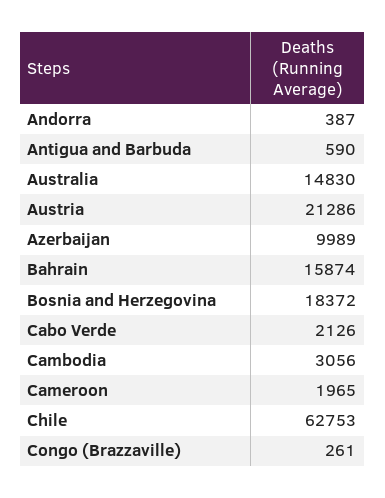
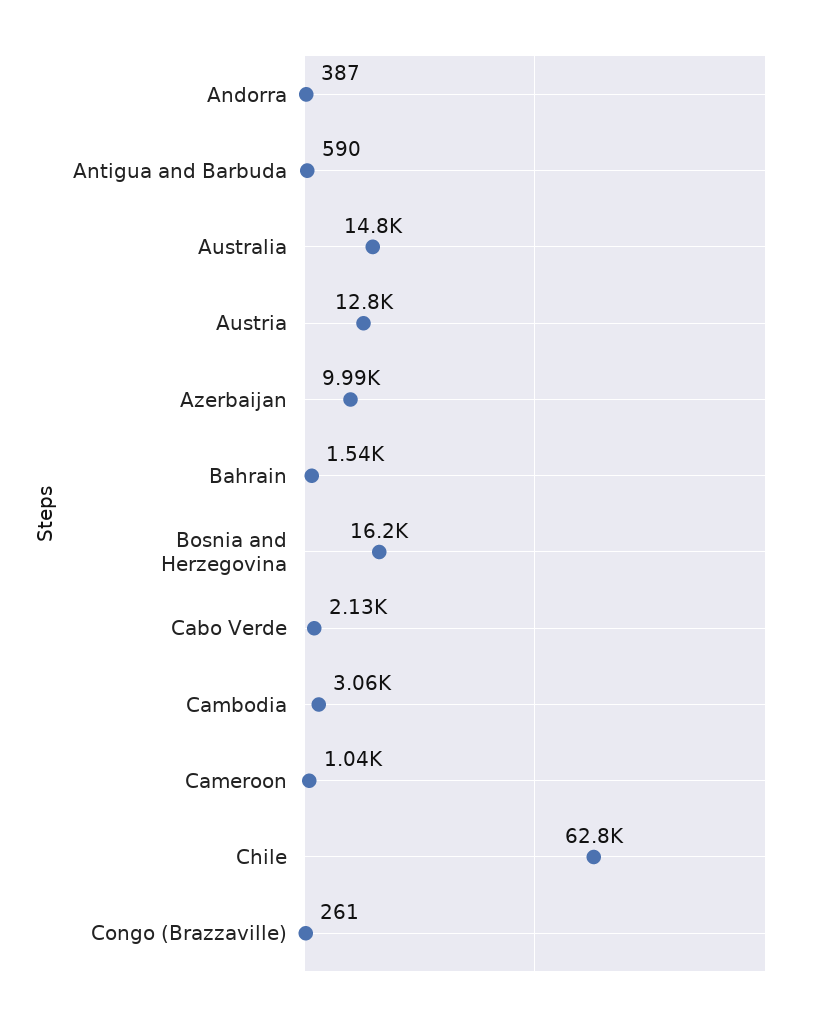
Austria: 21286 -> 12800
Bahrain: 15874 -> 1540
Bosnia and Herzegovina: 18372 -> 16200
Cameroon: 1965 -> 1040

